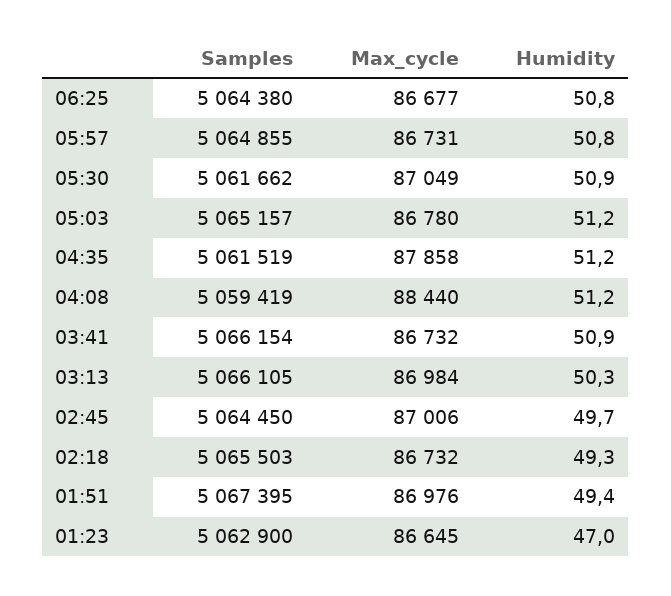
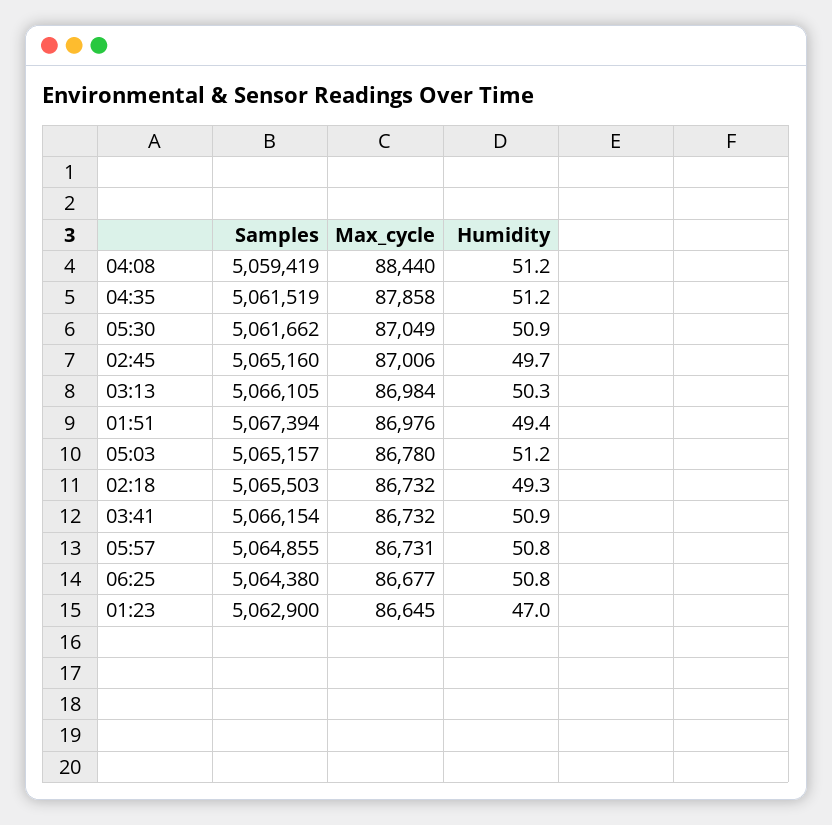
Samples, 02:45: 5064450 -> 5065160
Samples, 01:51: 5067395 -> 5067394

